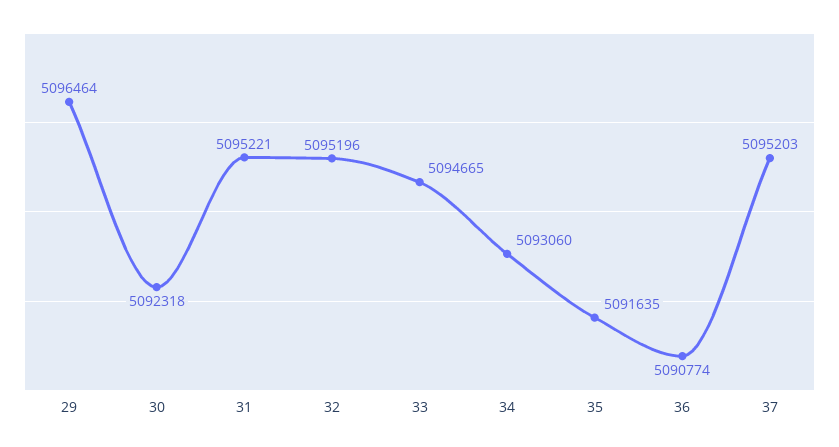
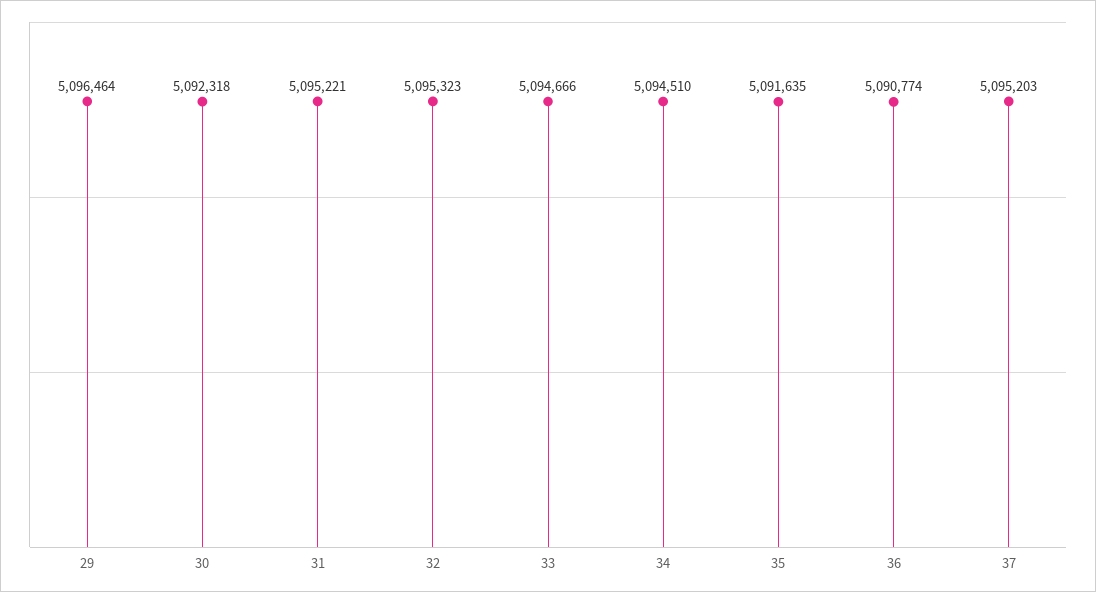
32: 5095196 -> 5095323
33: 5094665 -> 5094666
34: 5093060 -> 5094510

